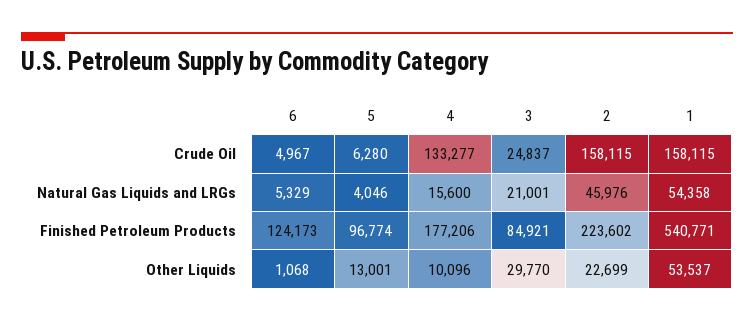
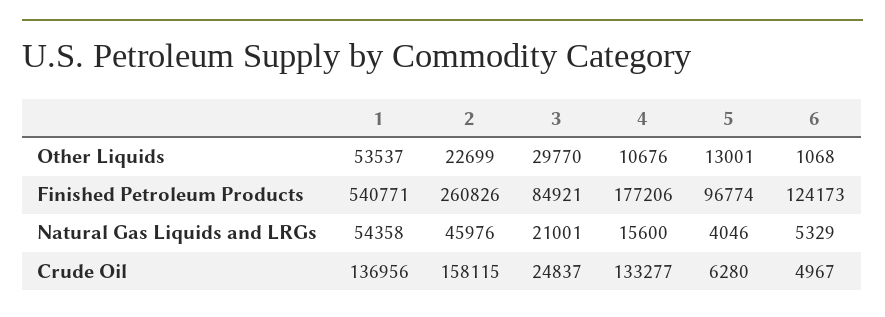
1, Crude Oil: 158115 -> 136956
2, Finished Petroleum Products: 223602 -> 260826
4, Other Liquids: 10096 -> 10676

